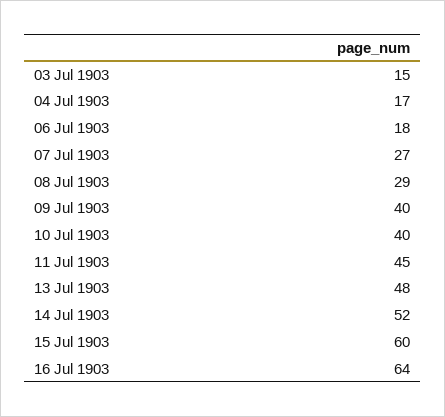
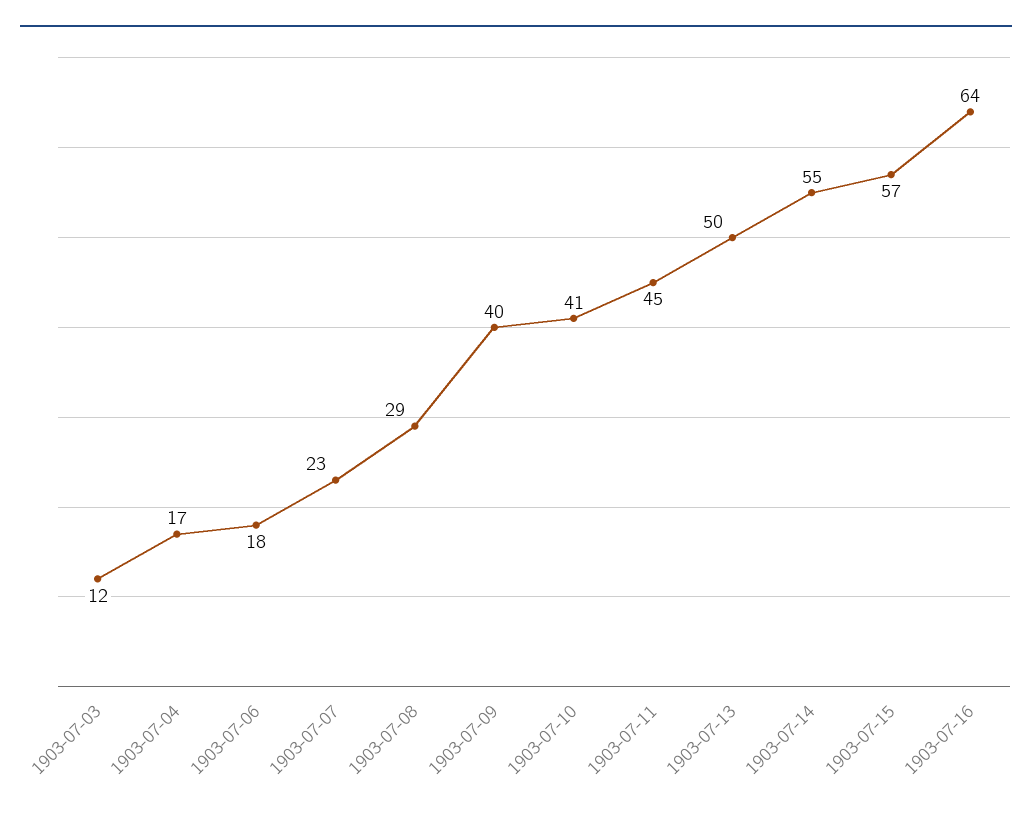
03 Jul 1903: 15 -> 12
07 Jul 1903: 27 -> 23
10 Jul 1903: 40 -> 41
13 Jul 1903: 48 -> 50
14 Jul 1903: 52 -> 55
15 Jul 1903: 60 -> 57

